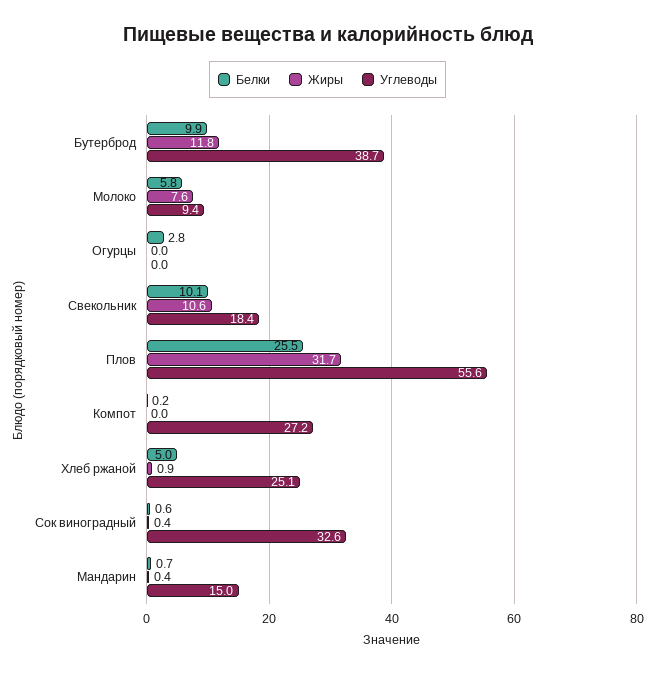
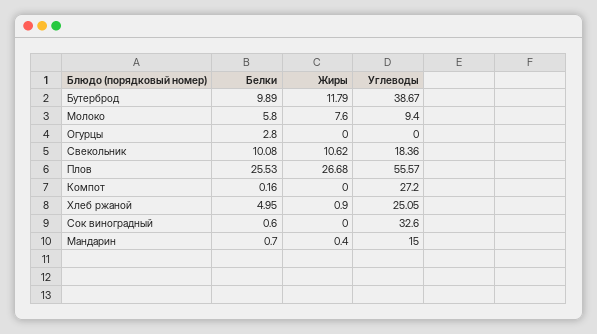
Жиры, Плов: 31.7 -> 26.68
Жиры, Сок виноградный: 0.4 -> 0

